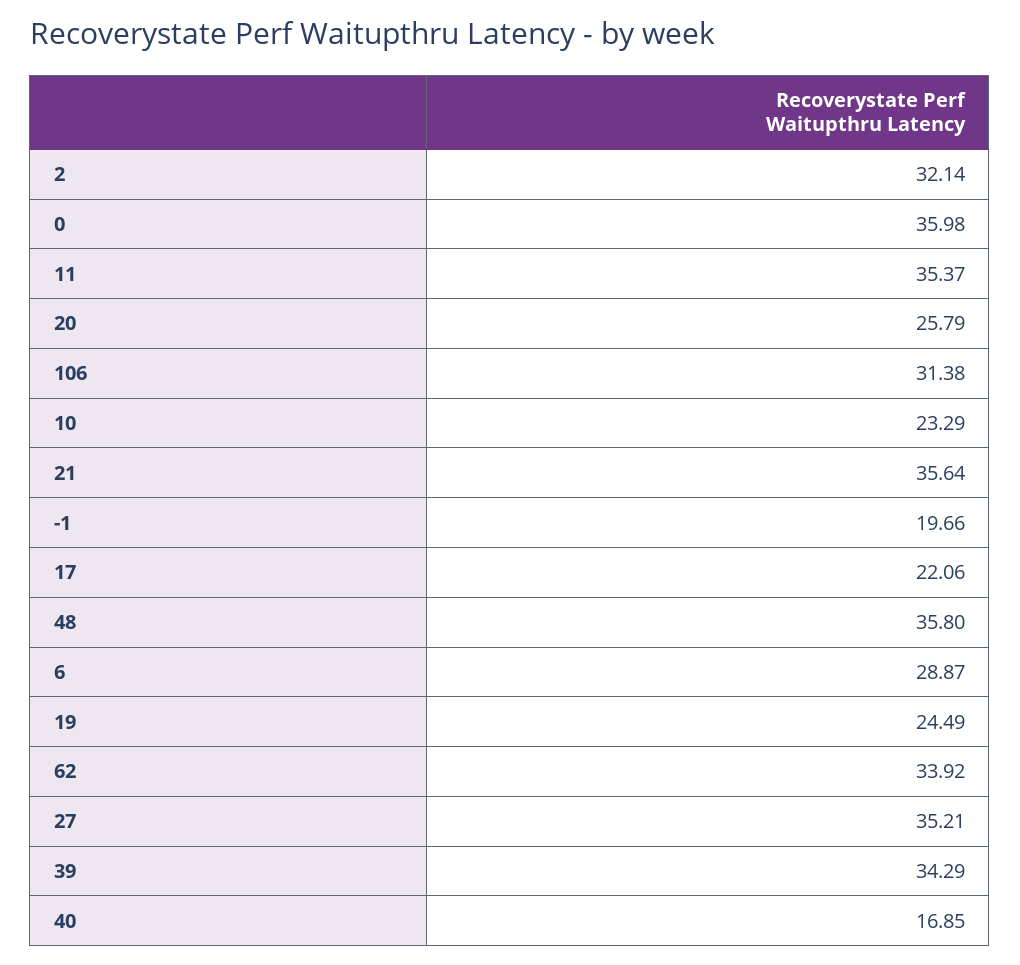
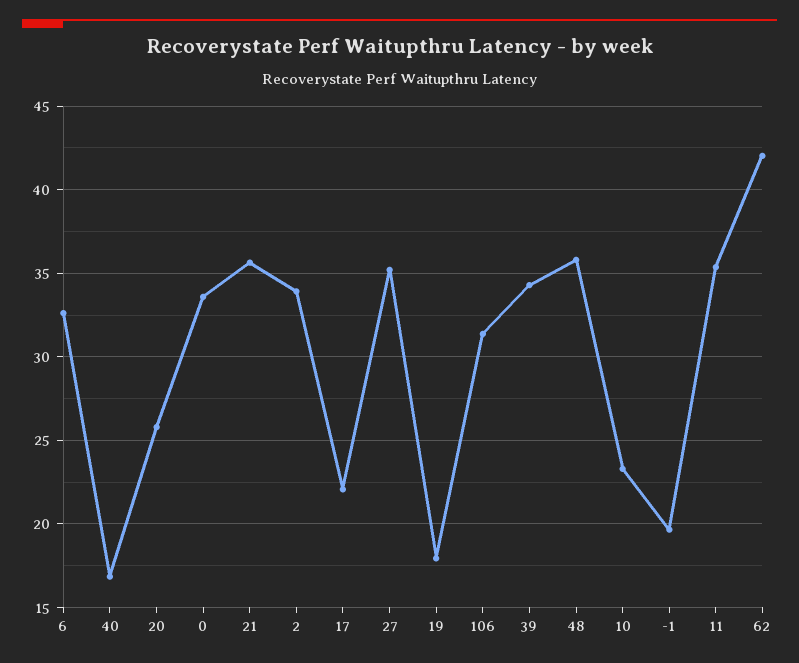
2: 32.14 -> 34
0: 35.98 -> 33.5
6: 28.87 -> 32.5
19: 24.49 -> 18
62: 33.92 -> 42

